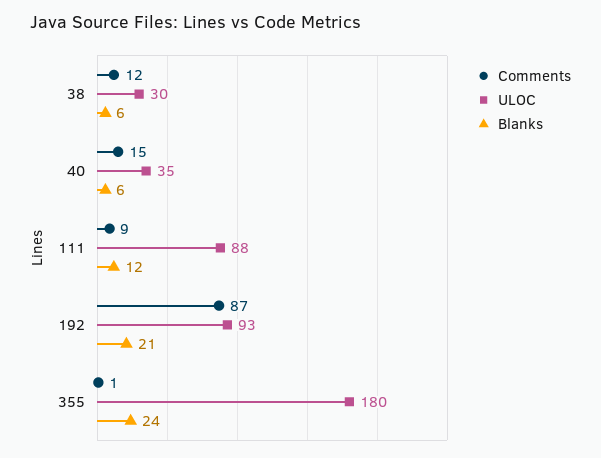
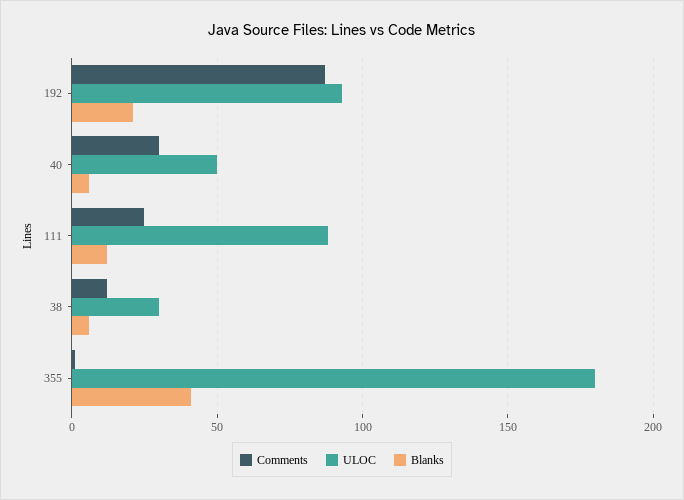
Comments, 40: 15 -> 30
ULOC, 40: 35 -> 50
Comments, 111: 9 -> 25
Blanks, 355: 24 -> 40

